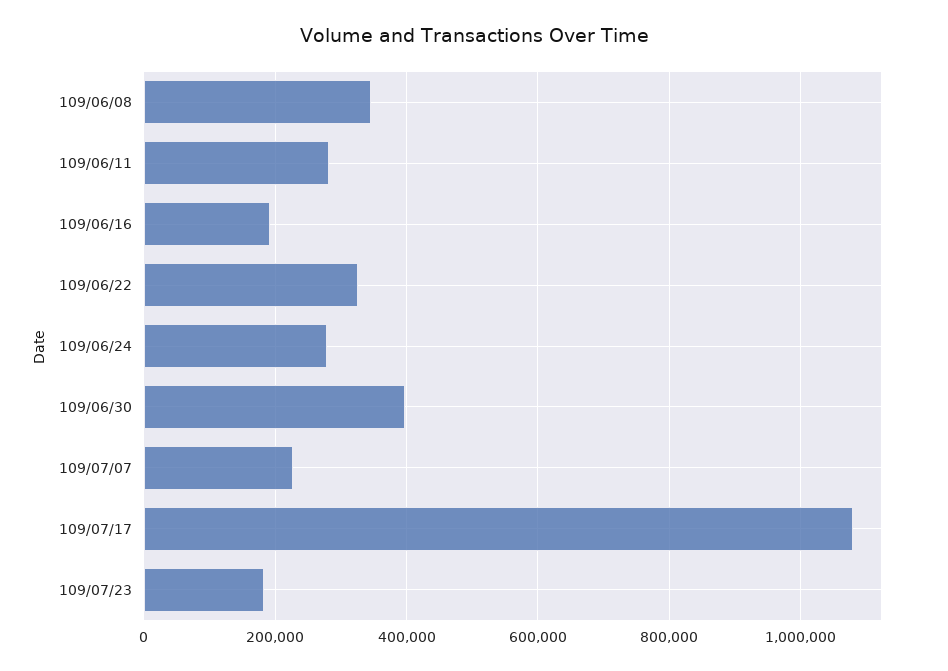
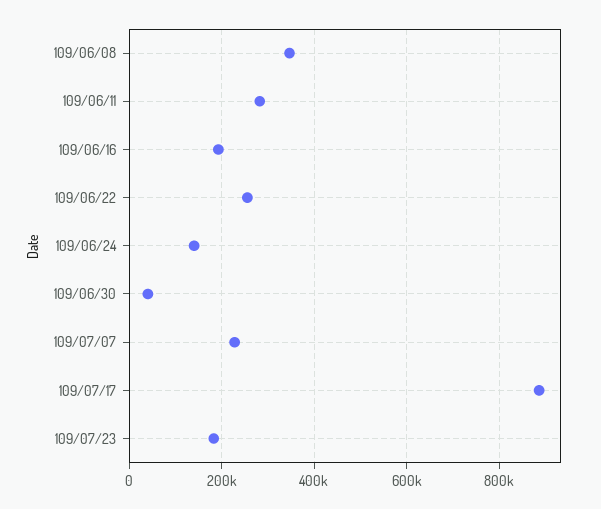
109/06/22: 320000 -> 260000
109/06/24: 280000 -> 140000
109/06/30: 400000 -> 40000
109/07/17: 1080000 -> 880000

